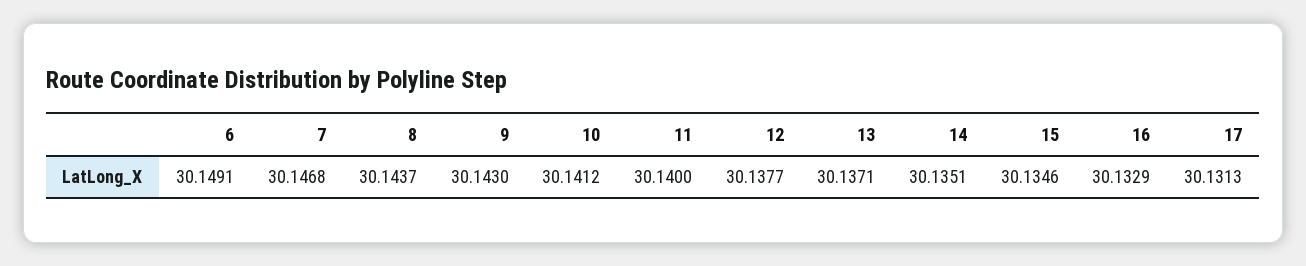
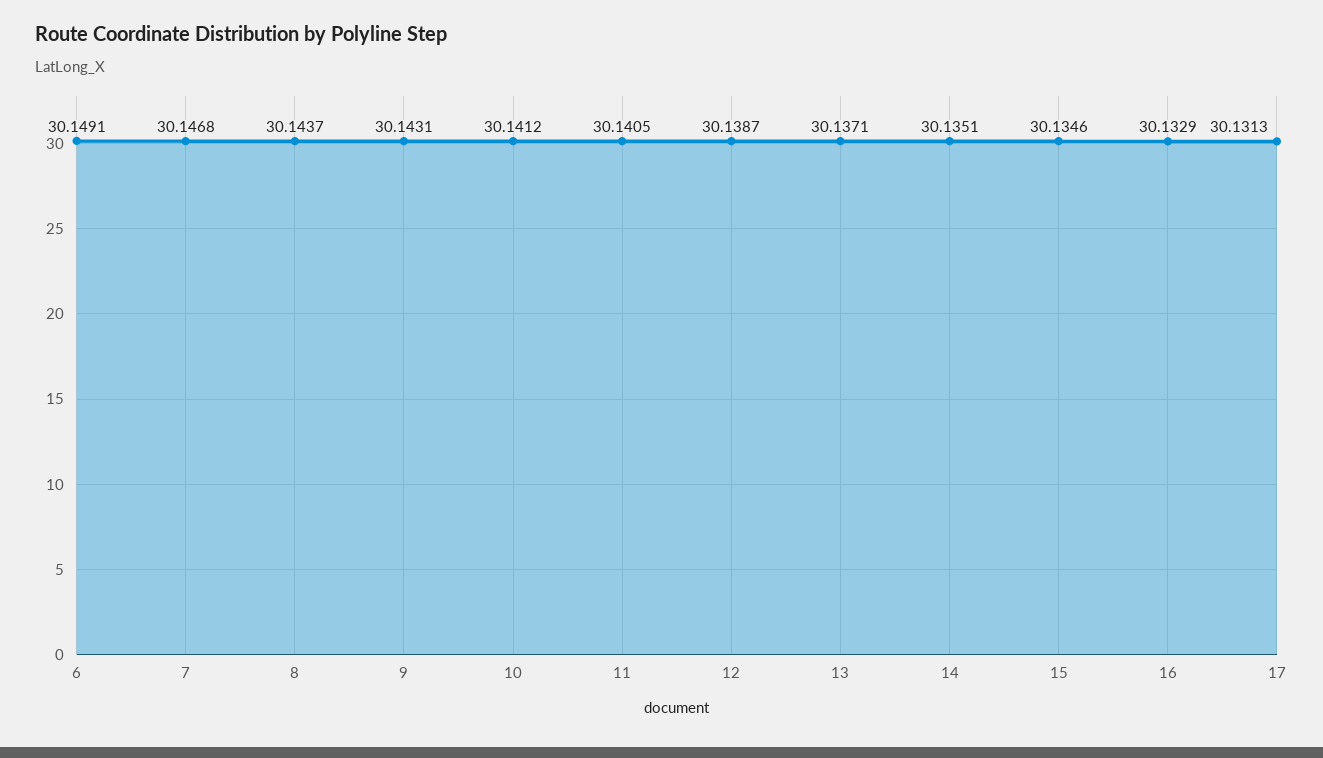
9: 30.143 -> 30.1431
11: 30.14 -> 30.1405
12: 30.1377 -> 30.1387

